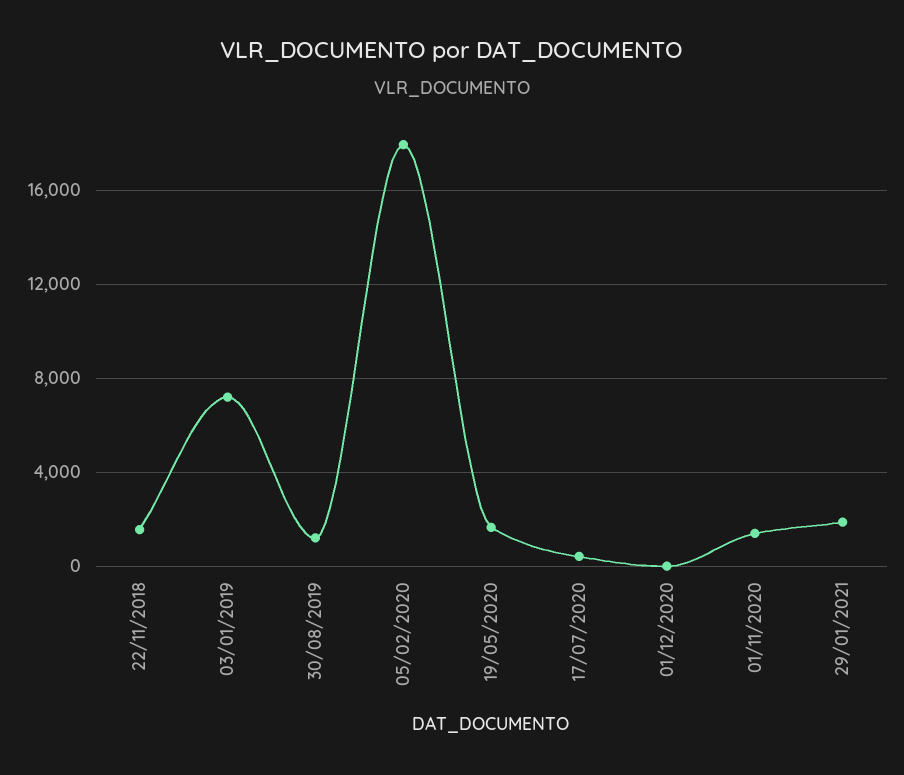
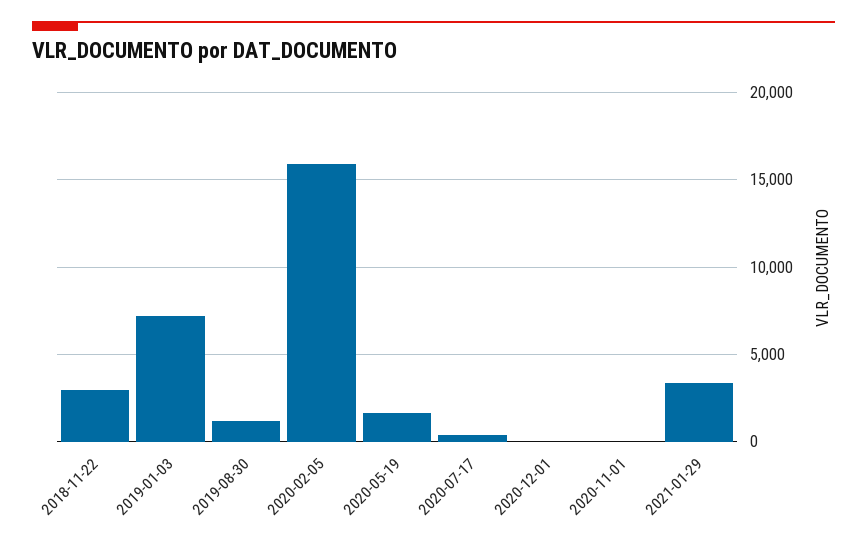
22/11/2018: 1500 -> 3000
05/02/2020: 18000 -> 16000
01/11/2020: 1500 -> 0
29/01/2021: 2000 -> 3500

